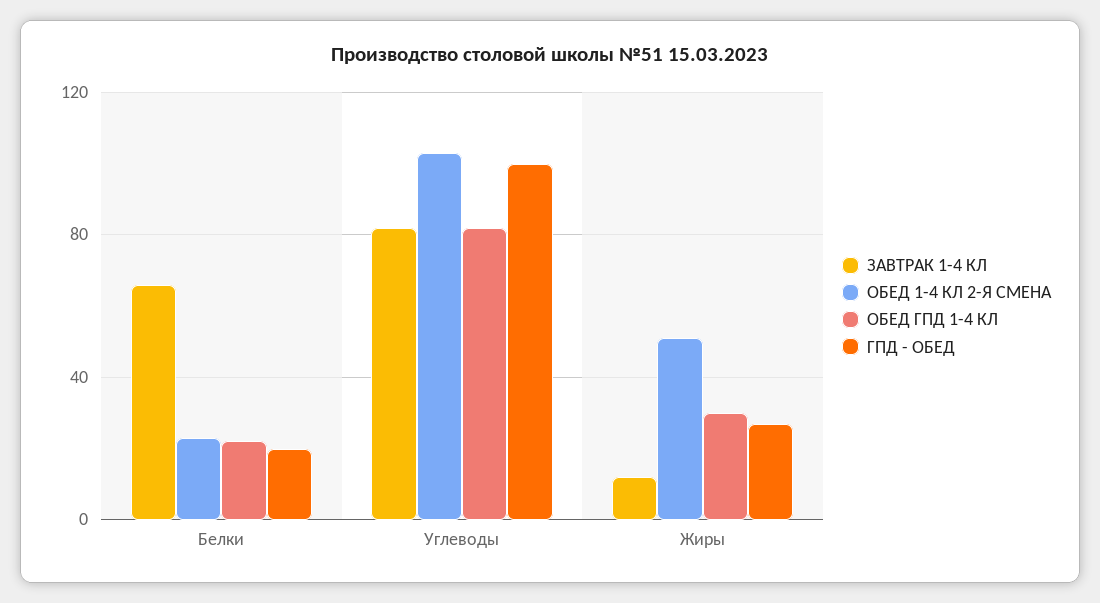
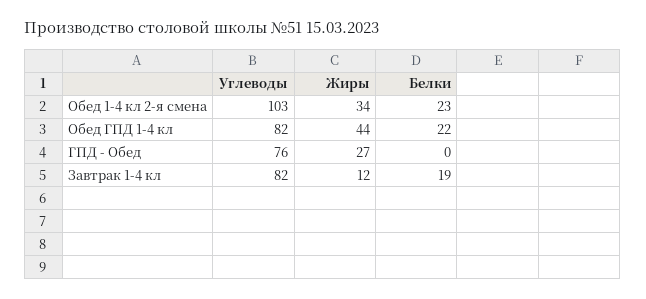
ЗАВТРАК 1-4 КЛ, Белки: 65 -> 19
ГПД - ОБЕД, Белки: 20 -> 0
ГПД - ОБЕД, Углеводы: 100 -> 76
ОБЕД 1-4 КЛ 2-Я СМЕНА, Жиры: 50 -> 34
ОБЕД ГПД 1-4 КЛ, Жиры: 30 -> 44

